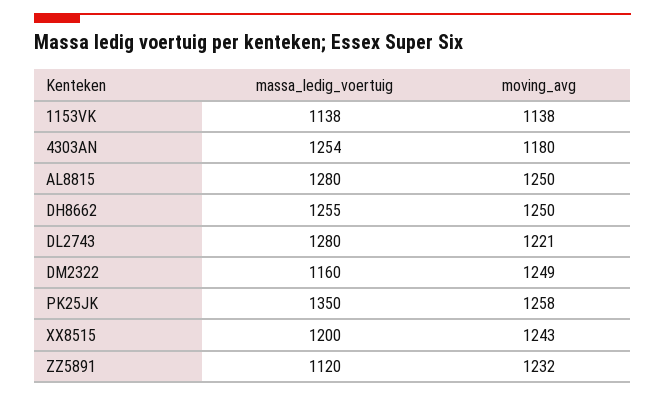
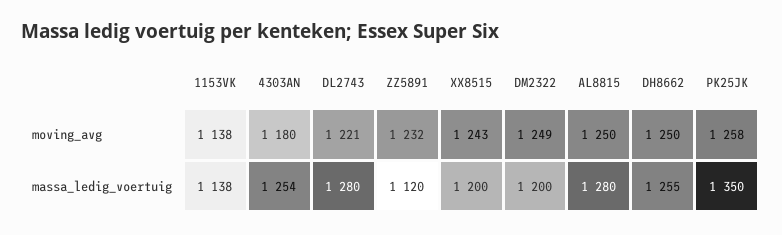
massa_ledig_voertuig, DM2322: 1160 -> 1200

